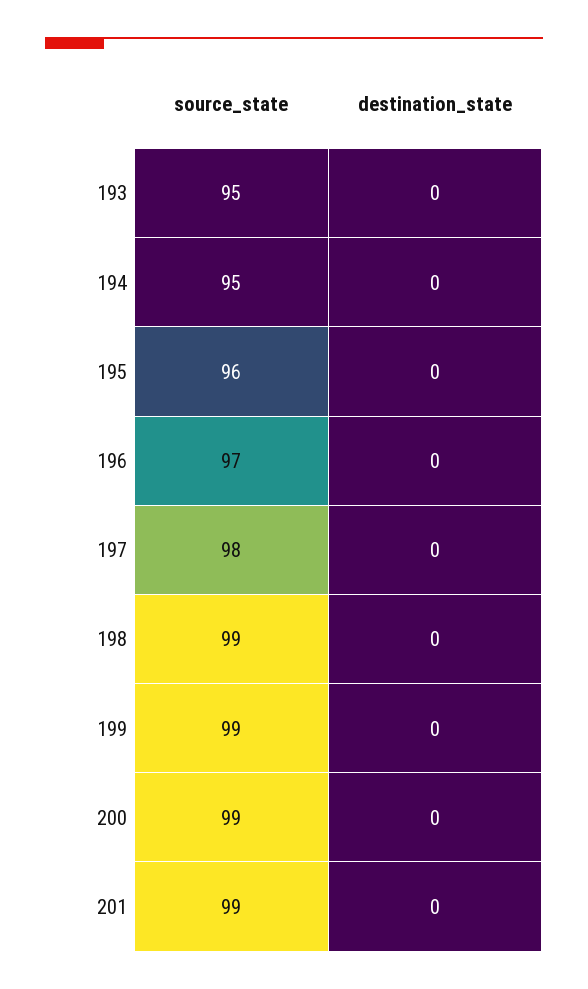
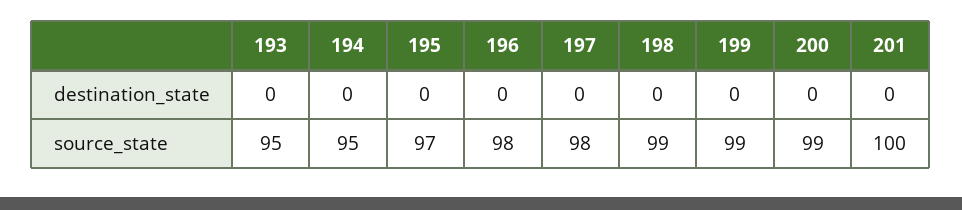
source_state, 195: 96 -> 97
source_state, 196: 97 -> 98
source_state, 201: 99 -> 100

